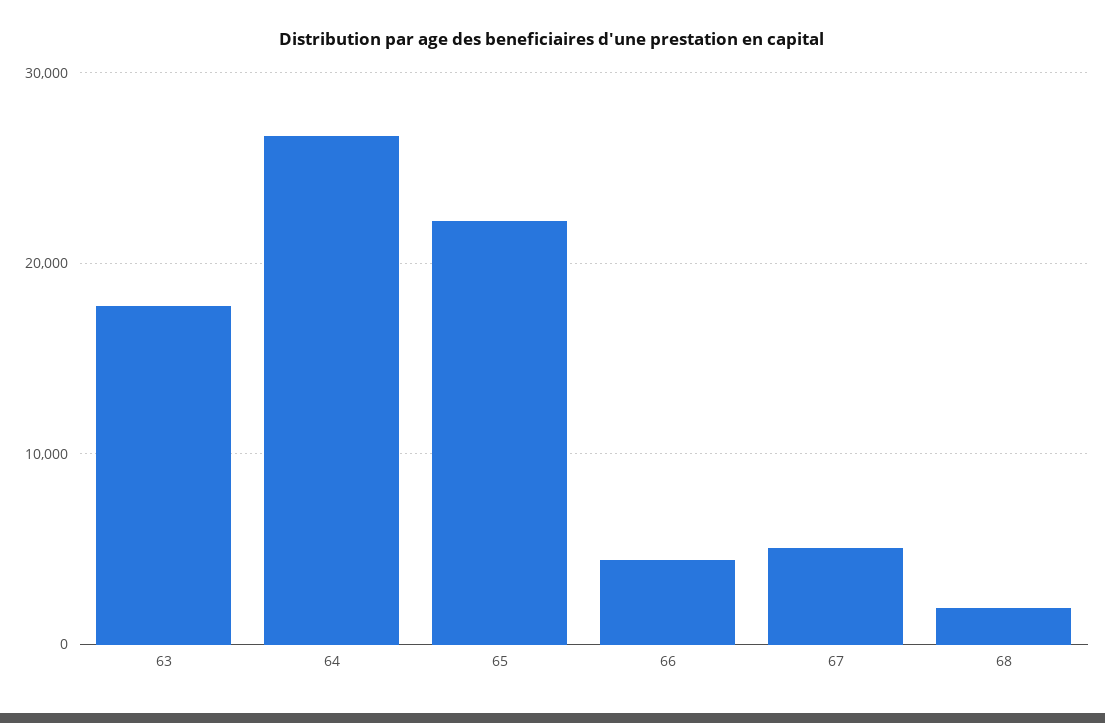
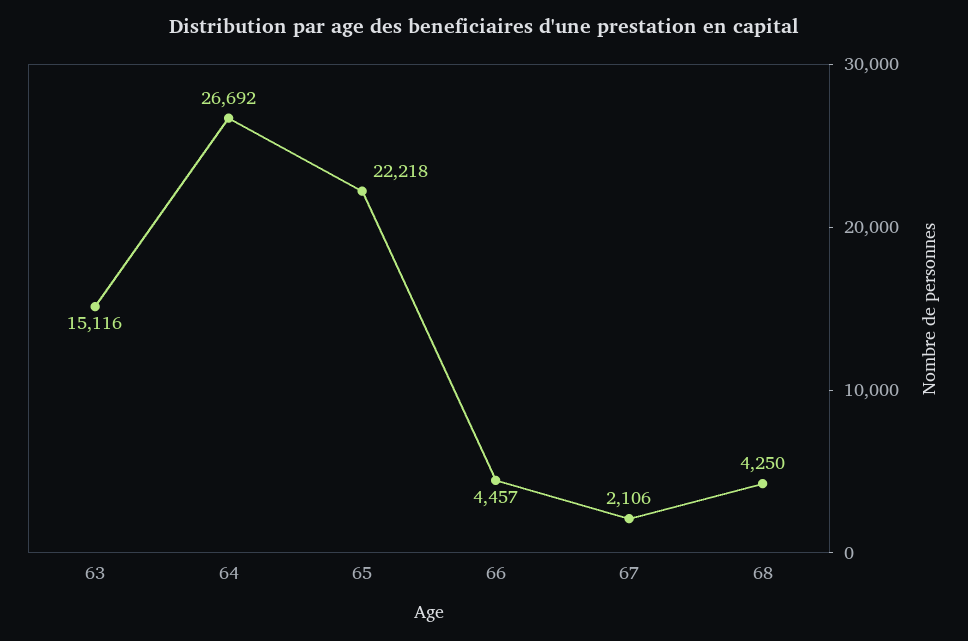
63: 18000 -> 15116
67: 5000 -> 2106
68: 2000 -> 4250

